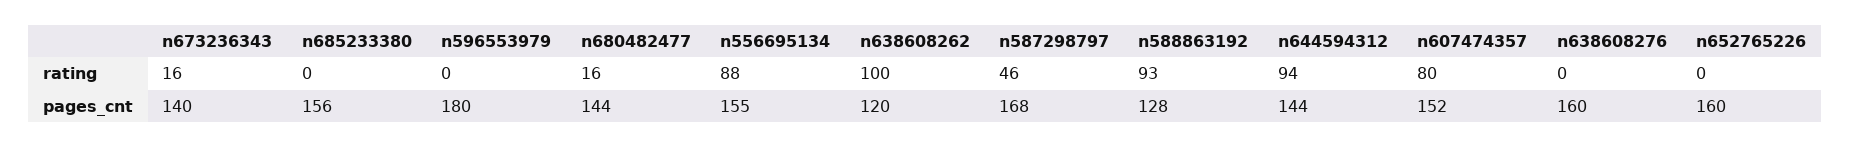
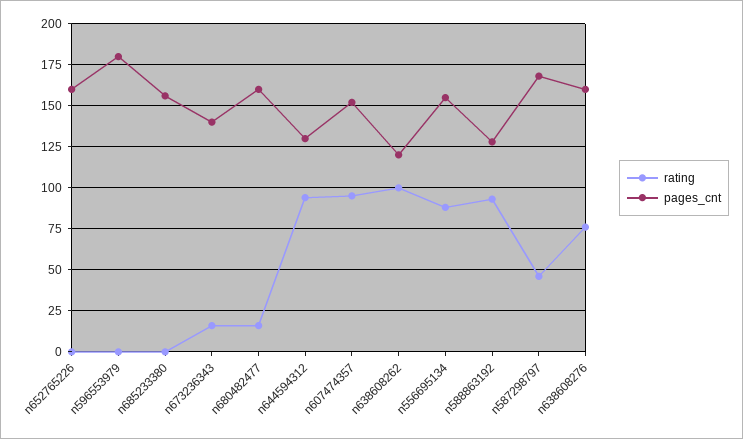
rating, n607474357: 80 -> 95
rating, n638608276: 0 -> 75
pages_cnt, n680482477: 144 -> 160
pages_cnt, n644594312: 144 -> 130

